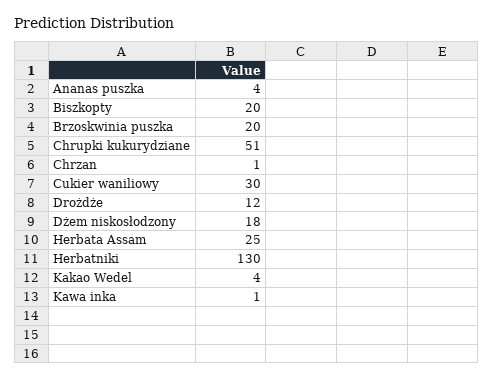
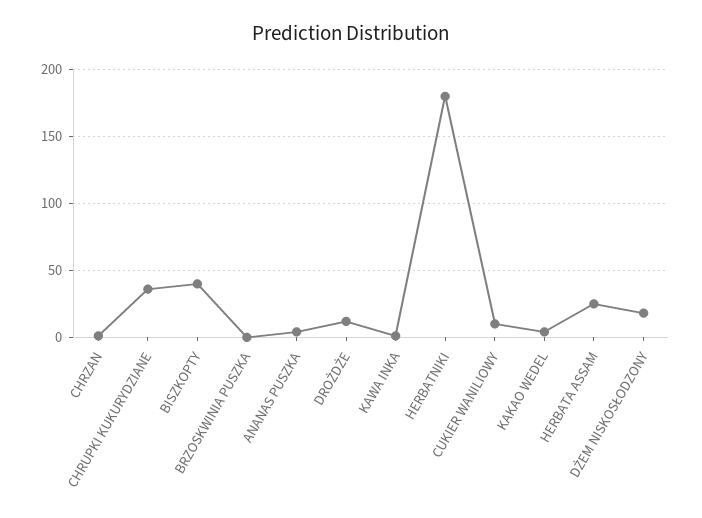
Biszkopty: 20 -> 40
Brzoskwinia puszka: 20 -> 0
Chrupki kukurydziane: 51 -> 35
Cukier waniliowy: 30 -> 10
Herbatniki: 130 -> 180

